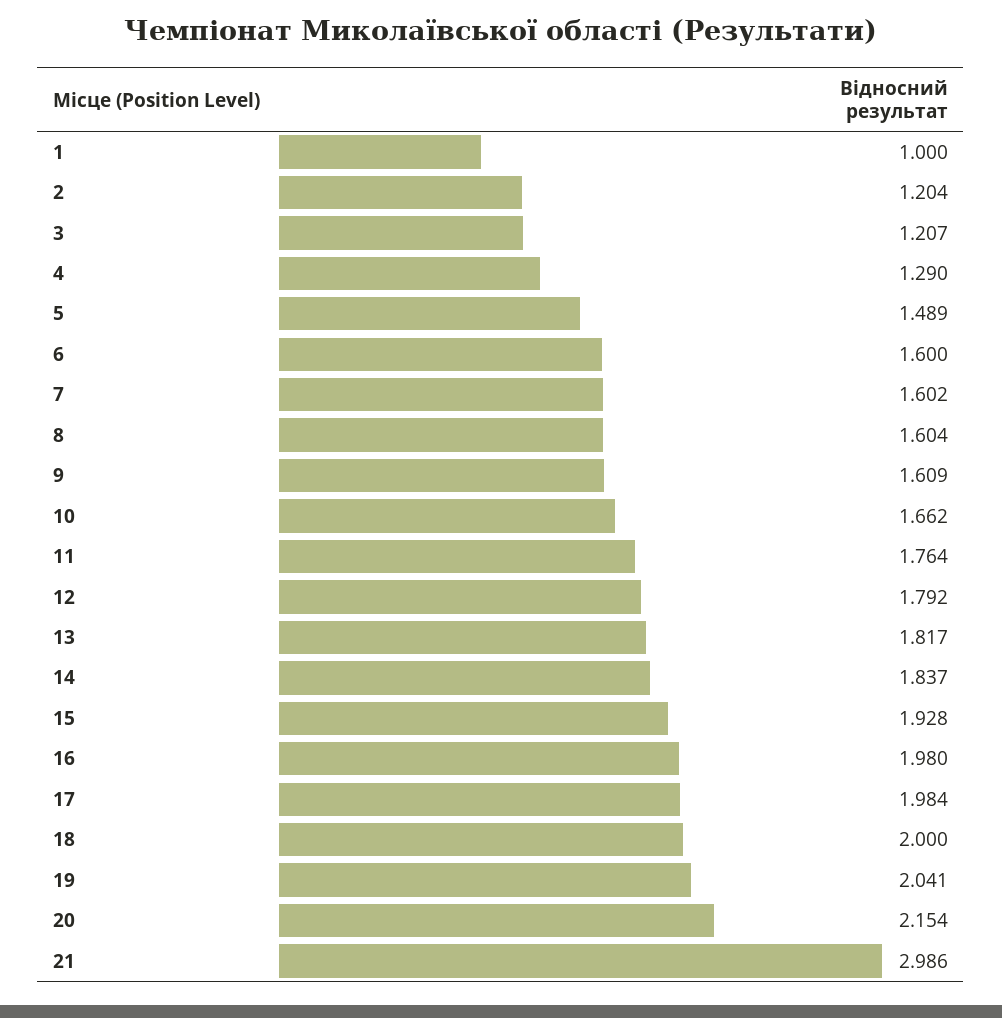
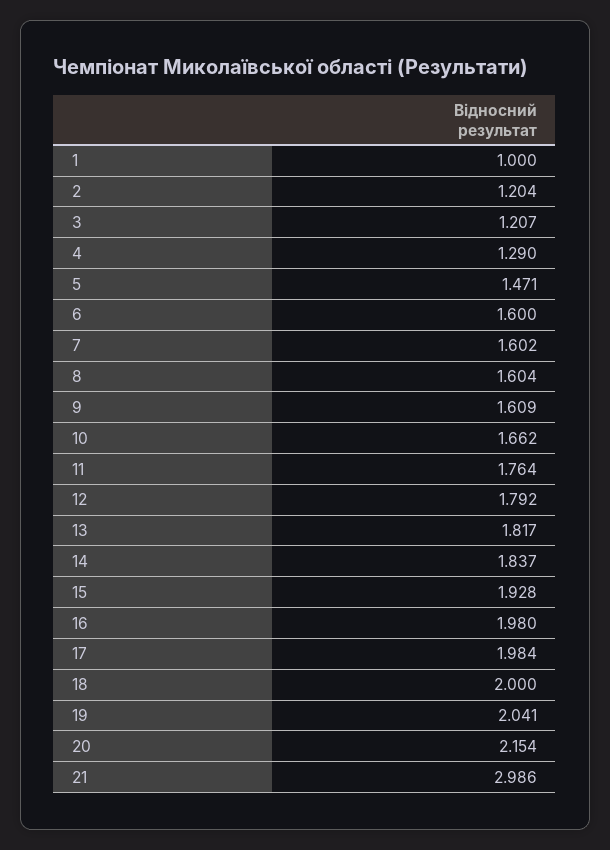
5: 1.489 -> 1.471

